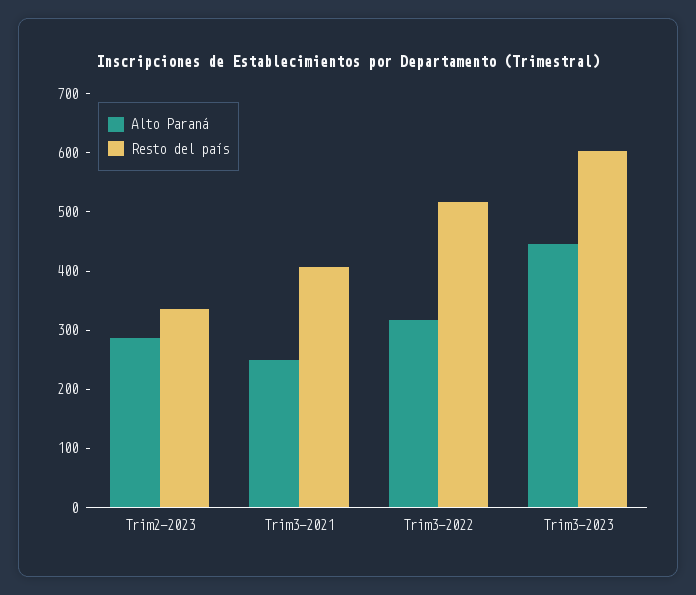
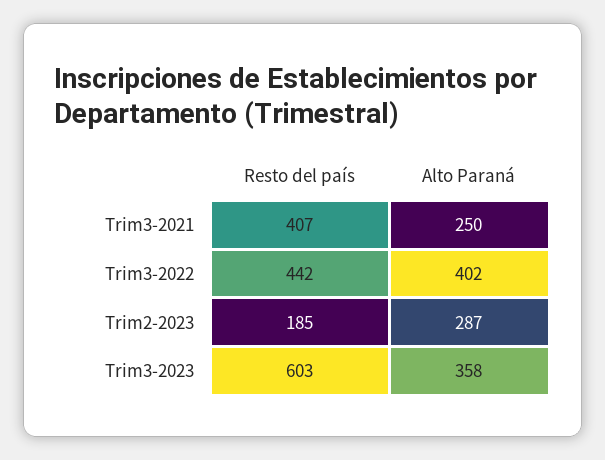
Resto del país, Trim2-2023: 340 -> 185
Alto Paraná, Trim3-2022: 320 -> 402
Resto del país, Trim3-2022: 520 -> 442
Alto Paraná, Trim3-2023: 440 -> 358

